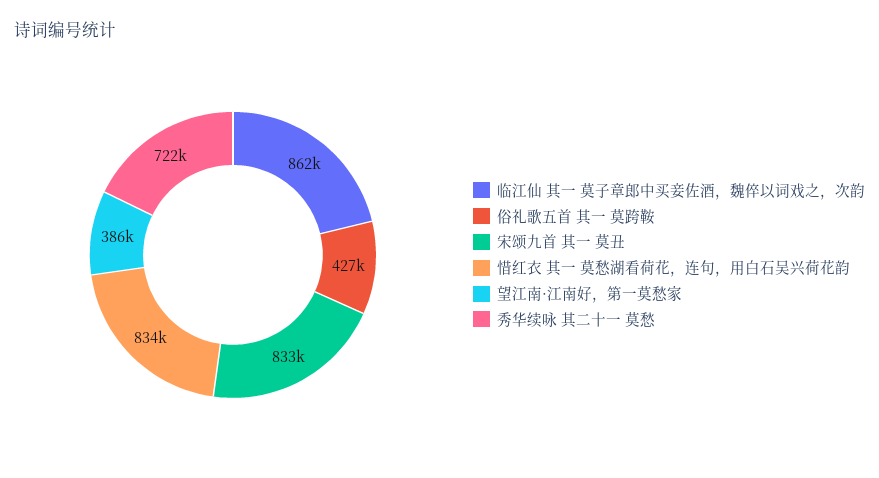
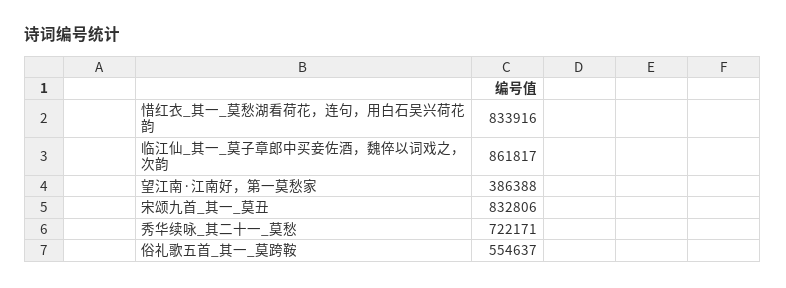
俗礼歌五首 其一 莫跨鞍: 427000 -> 554637

